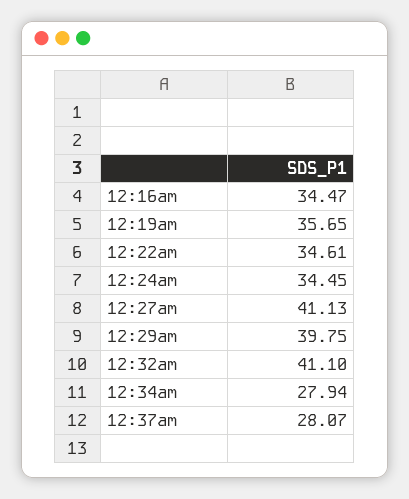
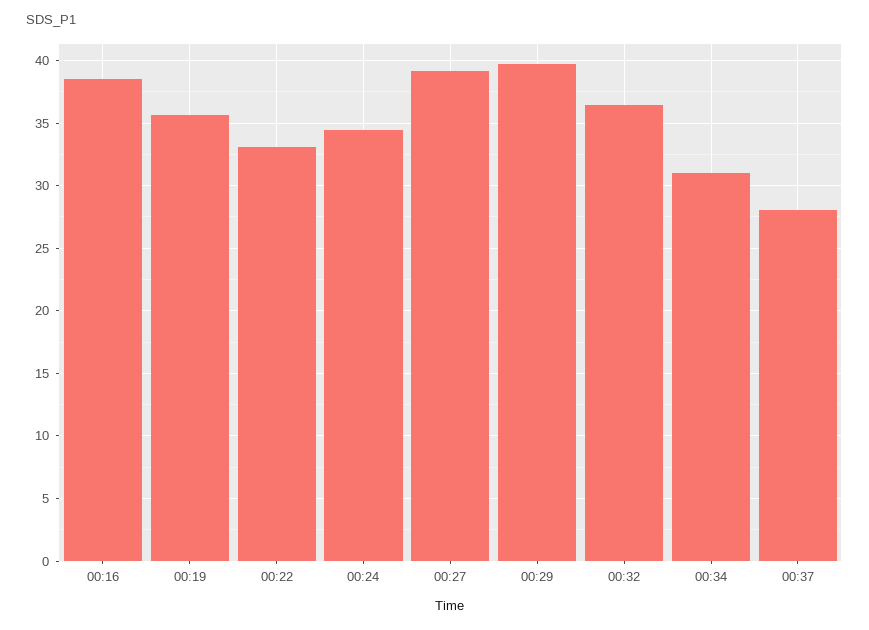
12:16am: 34.47 -> 38.5
12:22am: 34.61 -> 33
12:27am: 41.13 -> 39
12:32am: 41.1 -> 36.5
12:34am: 27.94 -> 31

